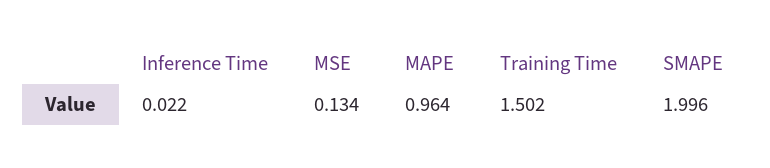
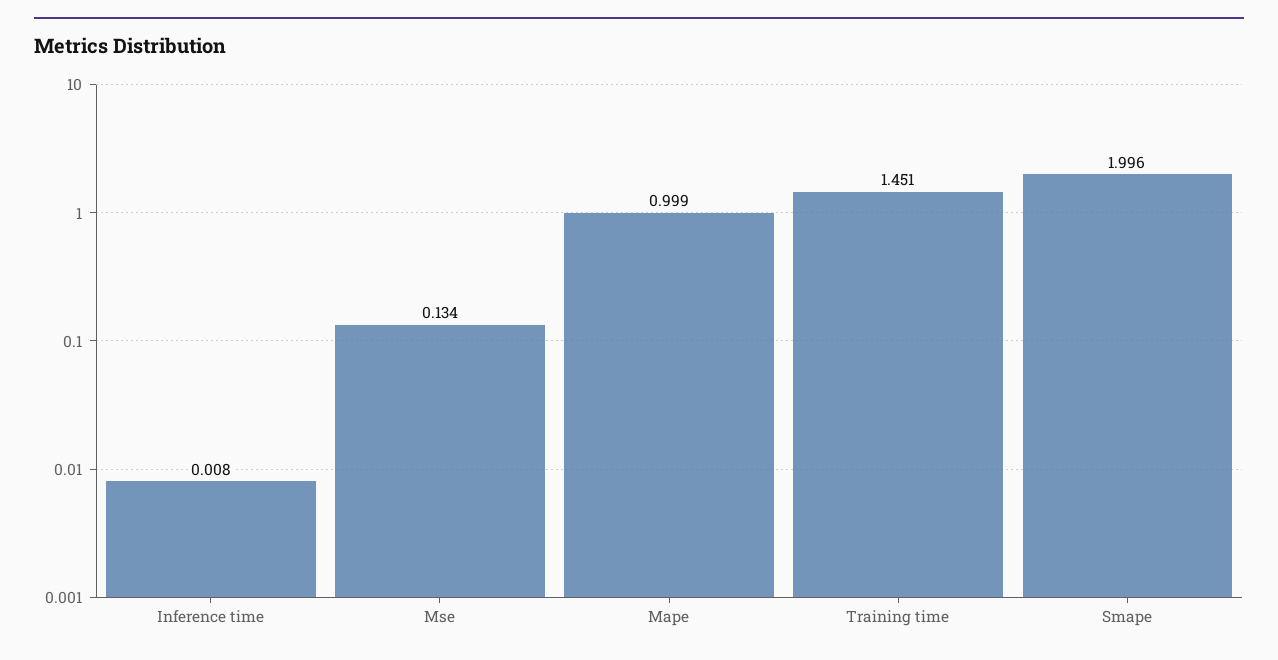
Inference Time: 0.022 -> 0.008
MAPE: 0.964 -> 0.999
Training Time: 1.502 -> 1.451

